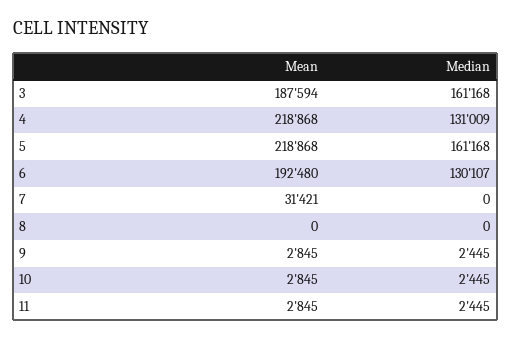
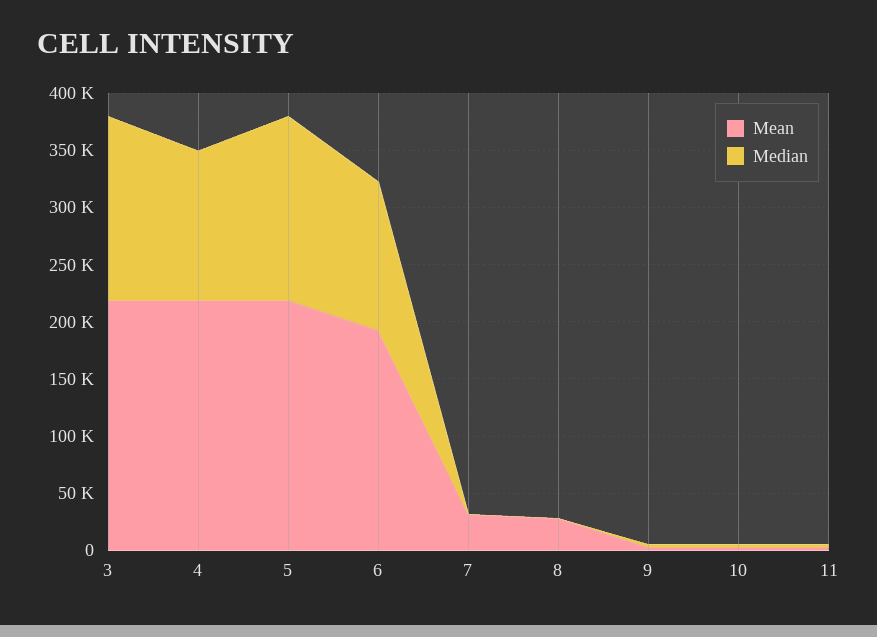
Mean, 3: 187594 -> 220000
Mean, 8: 0 -> 30000

